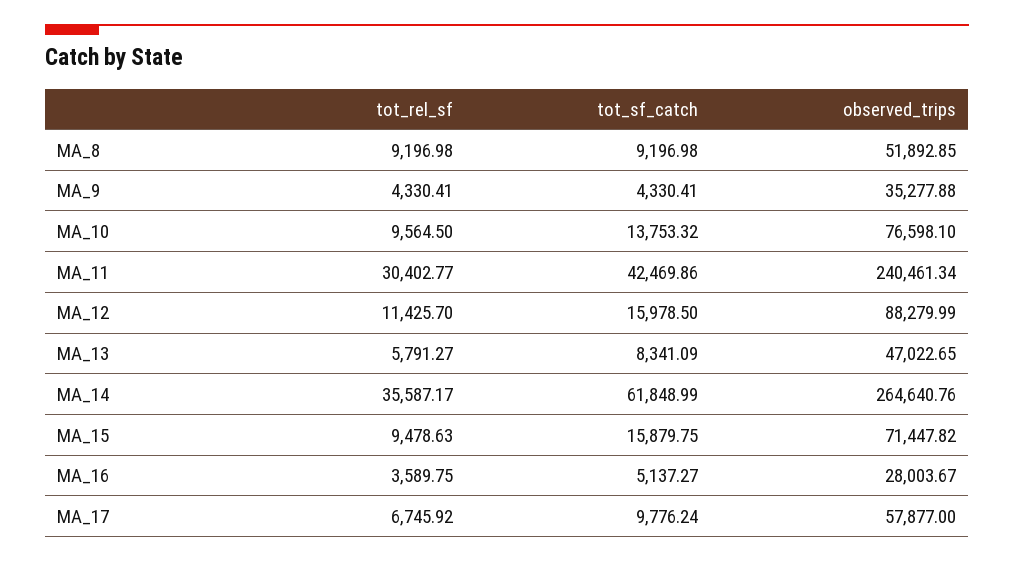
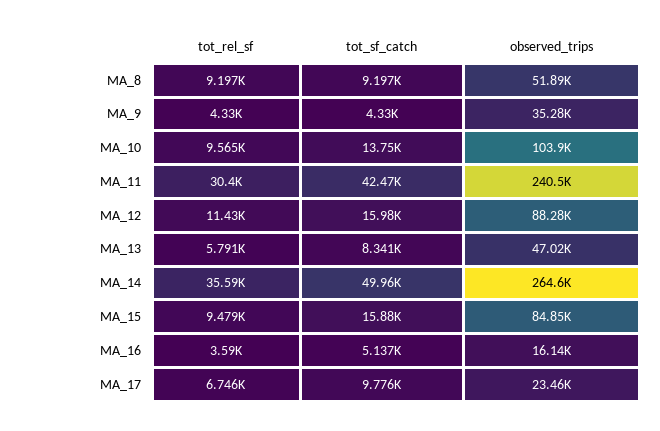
observed_trips, MA_10: 76598.1 -> 103900
tot_sf_catch, MA_14: 61848.99 -> 49960
observed_trips, MA_15: 71447.82 -> 84850
observed_trips, MA_16: 28003.67 -> 16140
observed_trips, MA_17: 57877 -> 23460

